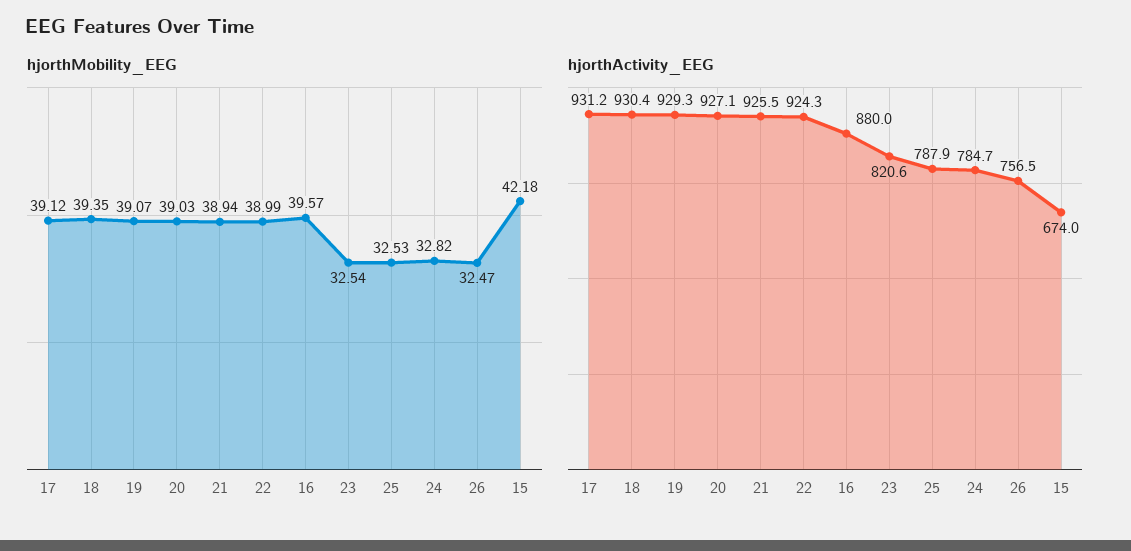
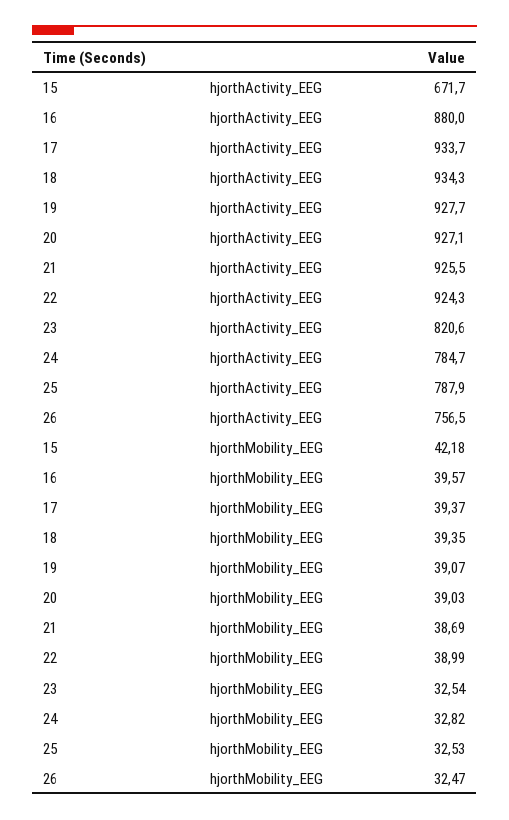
hjorthMobility_EEG, 17: 39.12 -> 39.37
hjorthMobility_EEG, 21: 38.94 -> 38.69
hjorthActivity_EEG, 17: 931.2 -> 933.7
hjorthActivity_EEG, 18: 930.4 -> 934.3
hjorthActivity_EEG, 19: 929.3 -> 927.7
hjorthActivity_EEG, 15: 674 -> 671.7

